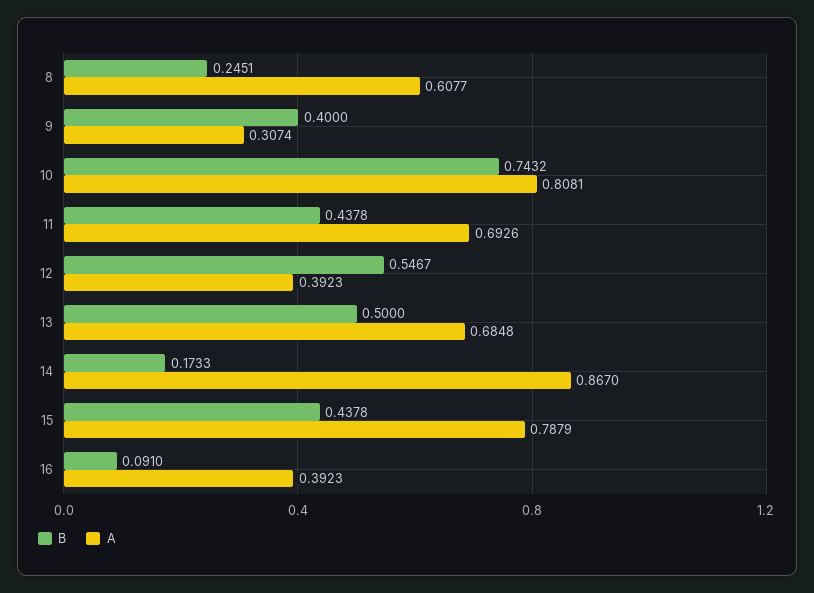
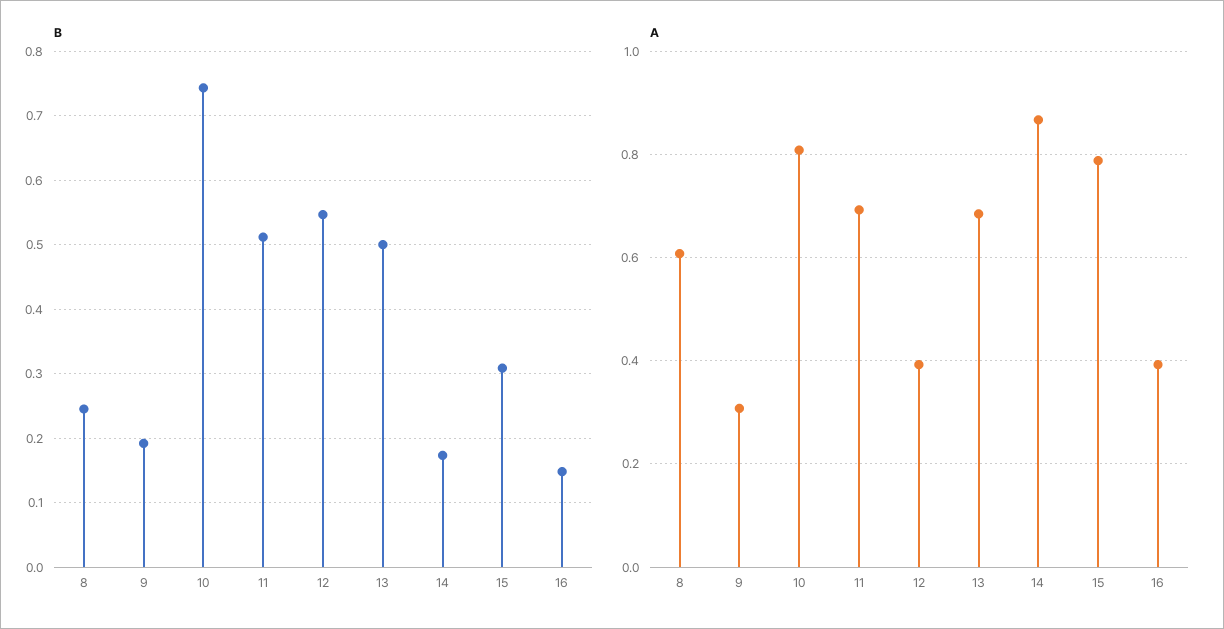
B, 9: 0.4 -> 0.19
B, 11: 0.4378 -> 0.51
B, 15: 0.4378 -> 0.31
B, 16: 0.091 -> 0.15

